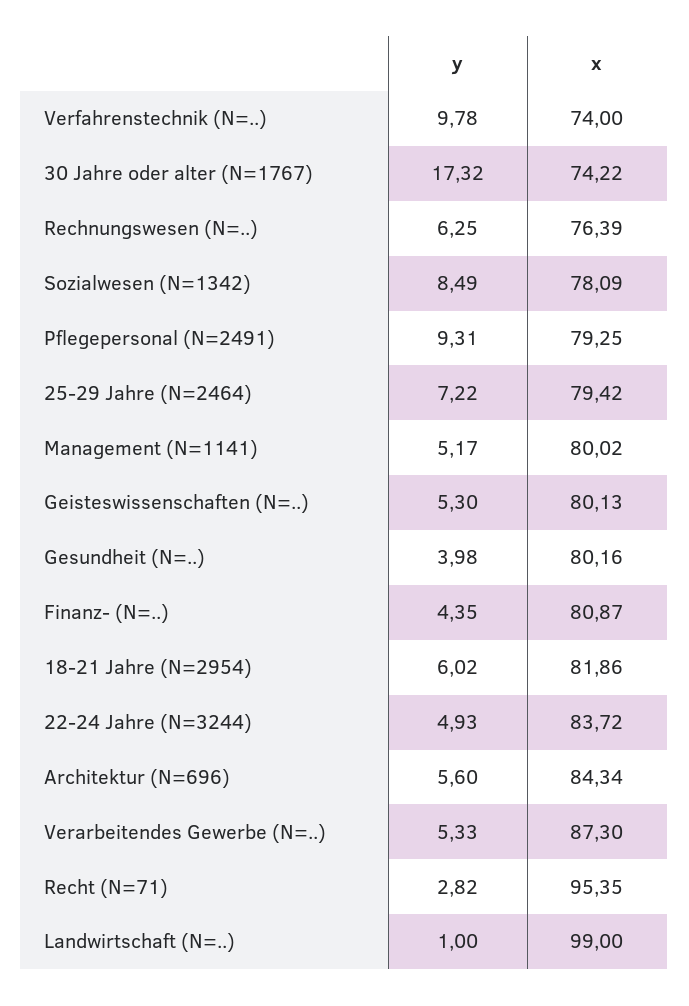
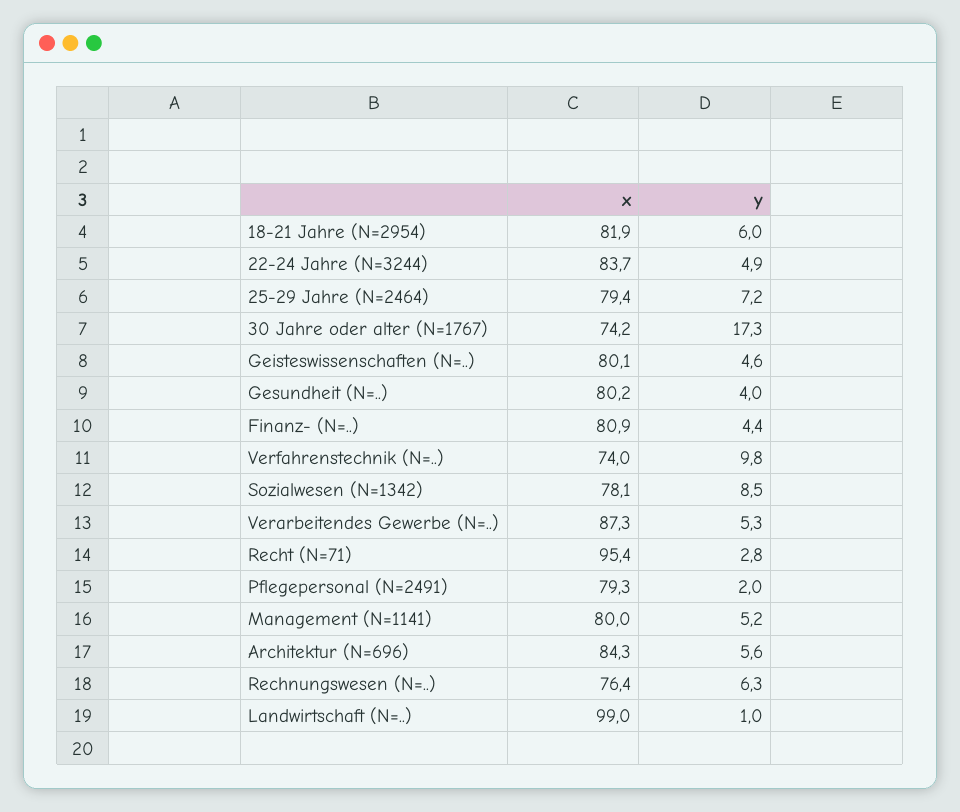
y, Pflegepersonal (N=2491): 9.31 -> 2
y, Geisteswissenschaften (N=..): 5.3 -> 4.6

